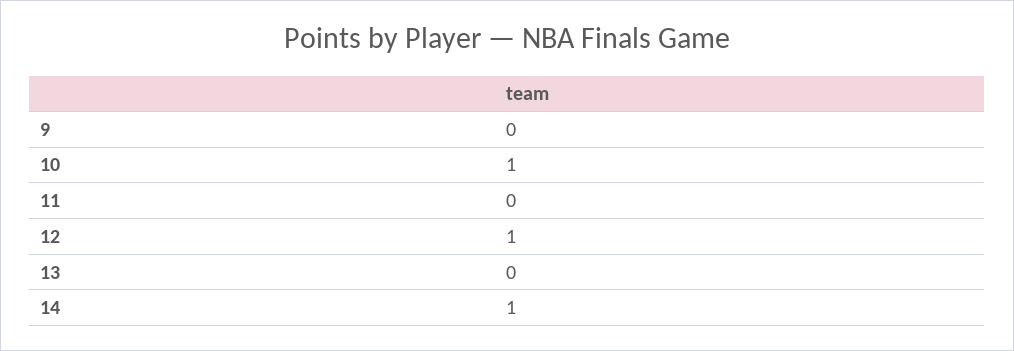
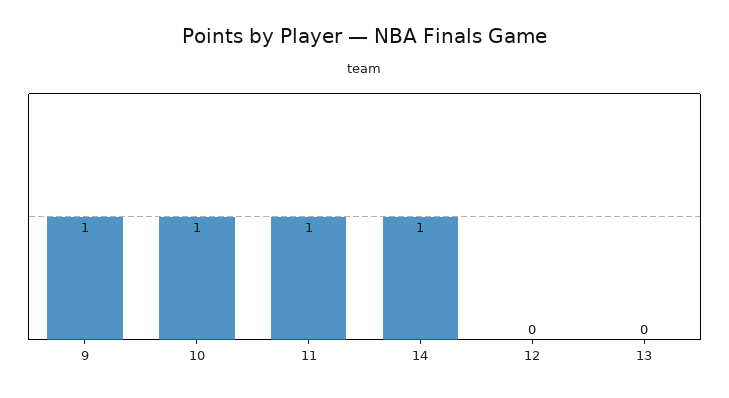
9: 0 -> 1
11: 0 -> 1
12: 1 -> 0

